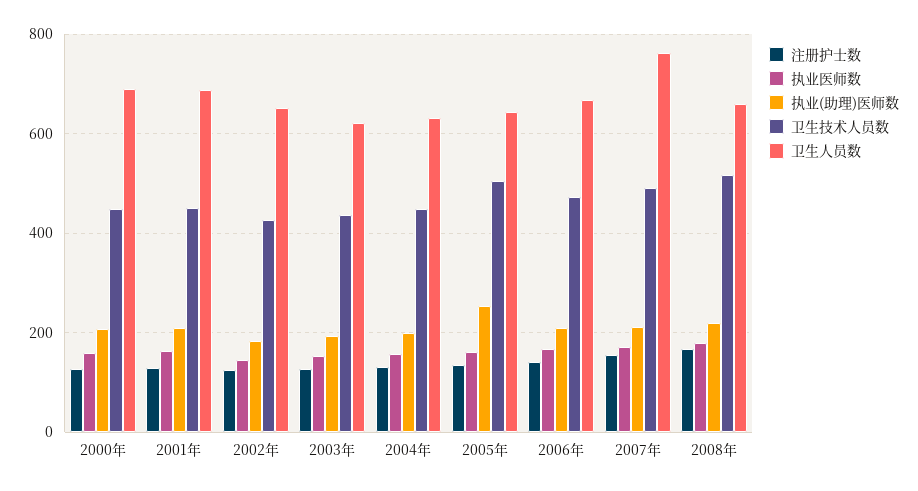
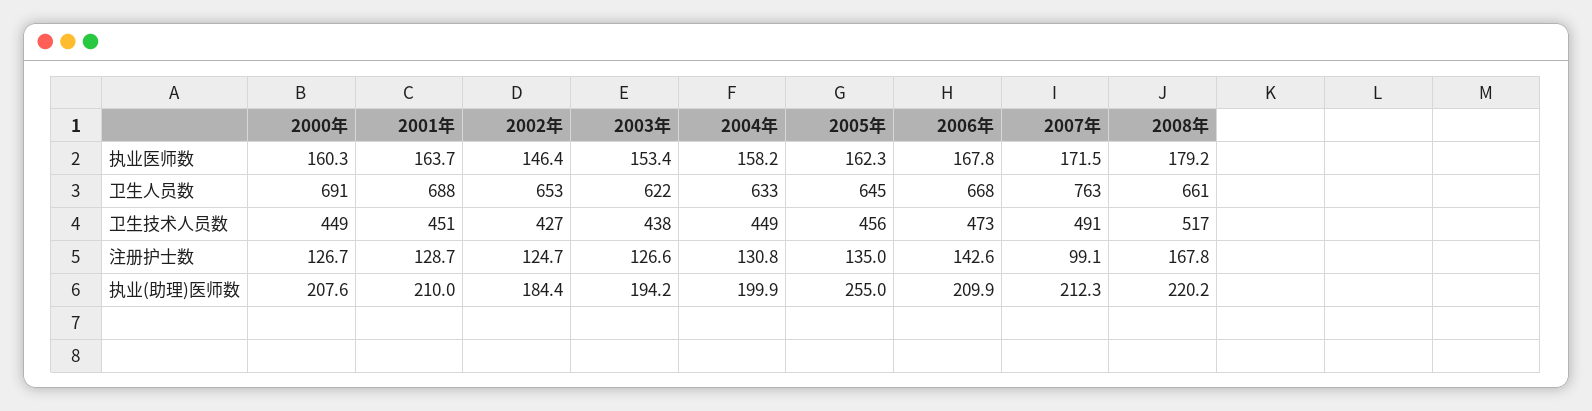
卫生技术人员数, 2005年: 500 -> 456
注册护士数, 2007年: 160 -> 99.1

